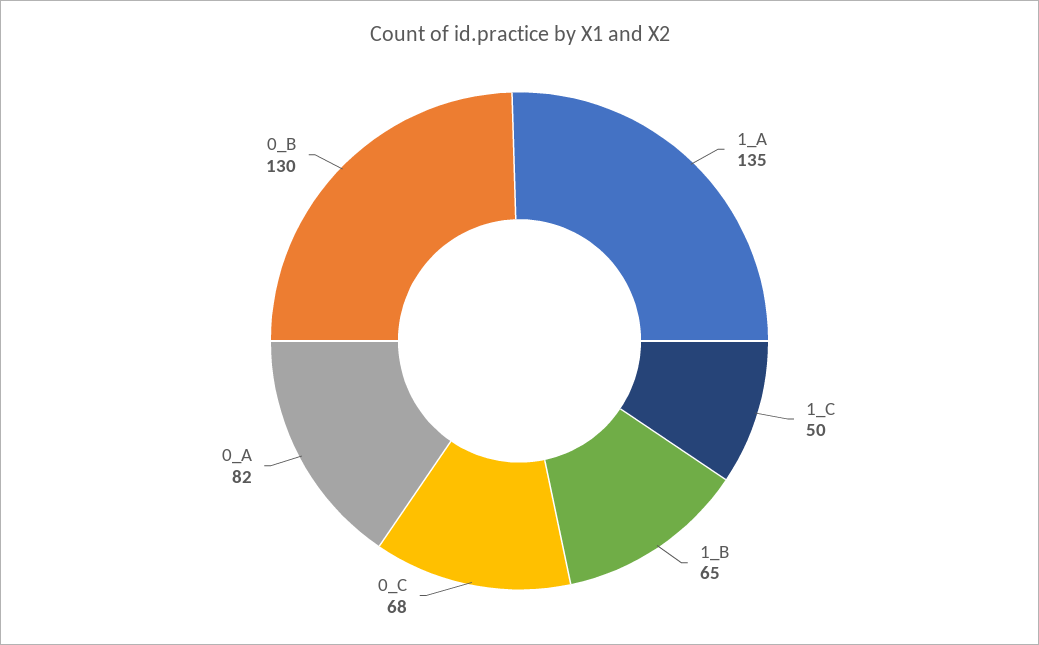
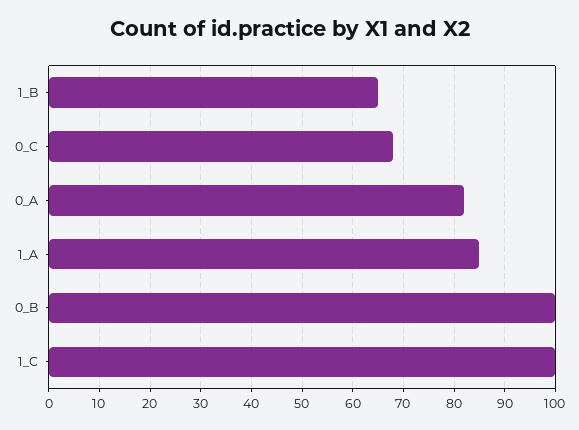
1_A: 135 -> 85
1_C: 50 -> 100
0_B: 130 -> 100

